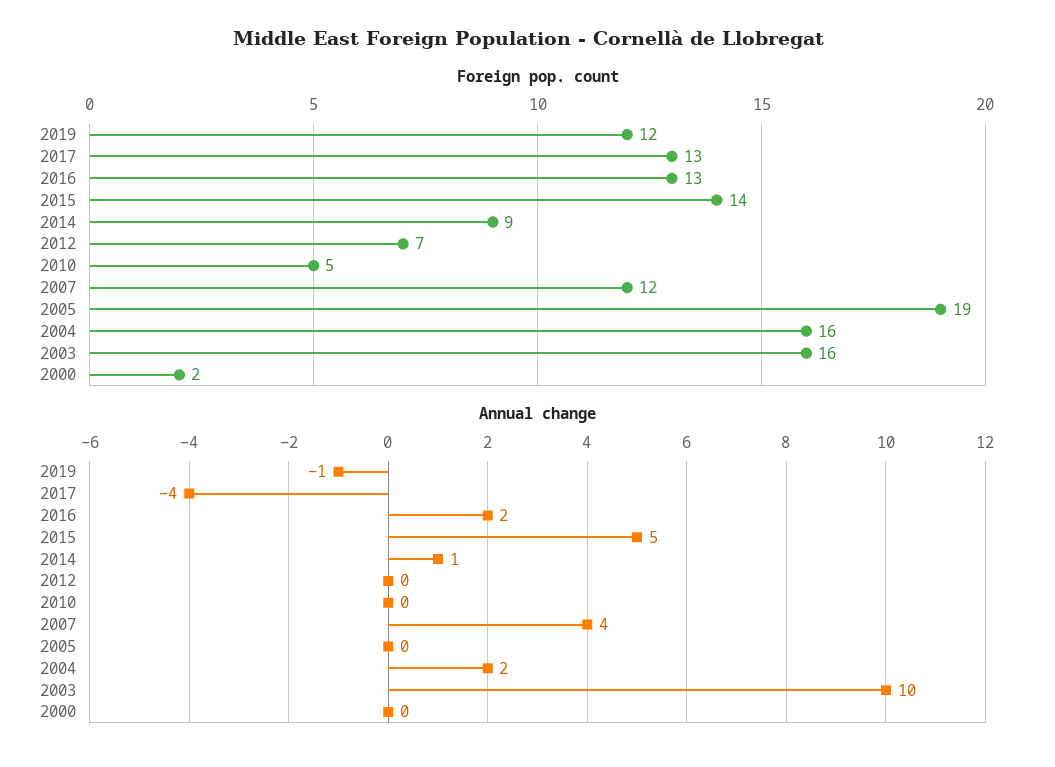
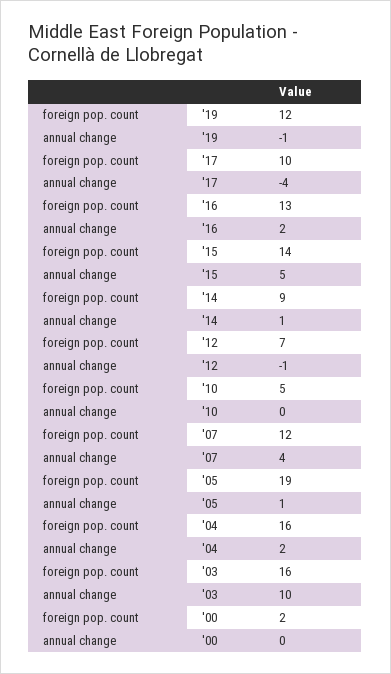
Foreign pop. count, 2017: 13 -> 10
Annual change, 2012: 0 -> -1
Annual change, 2005: 0 -> 1

